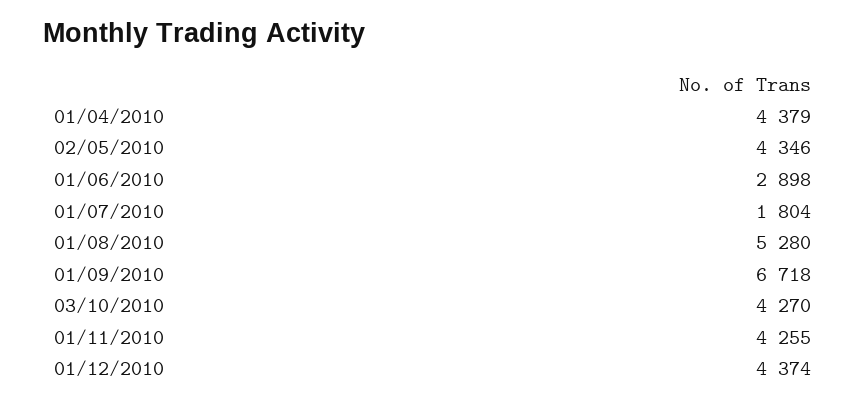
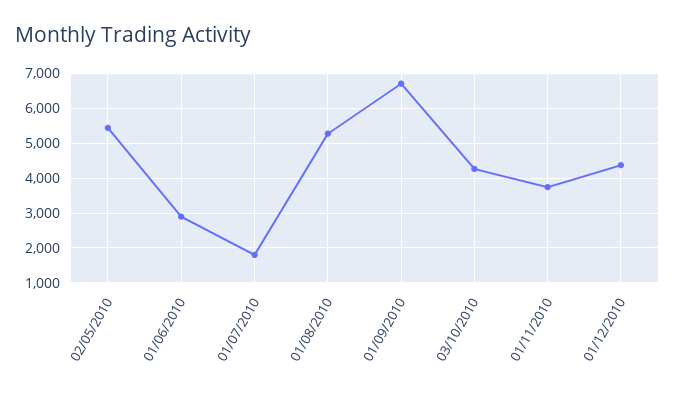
01/04/2010: 4379 -> none
02/05/2010: 4346 -> 5400
01/11/2010: 4255 -> 3800

